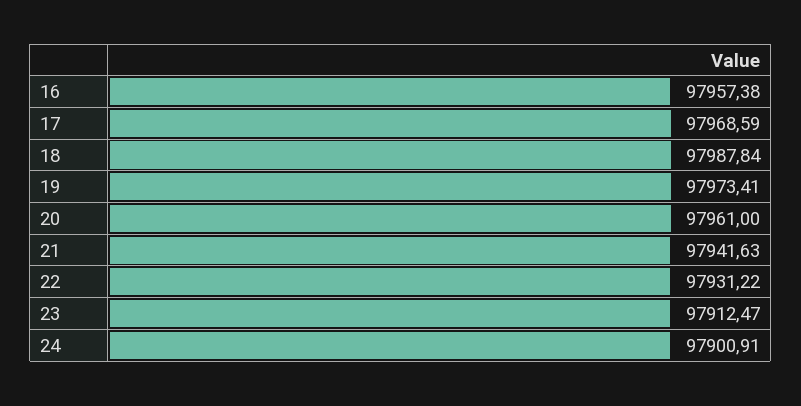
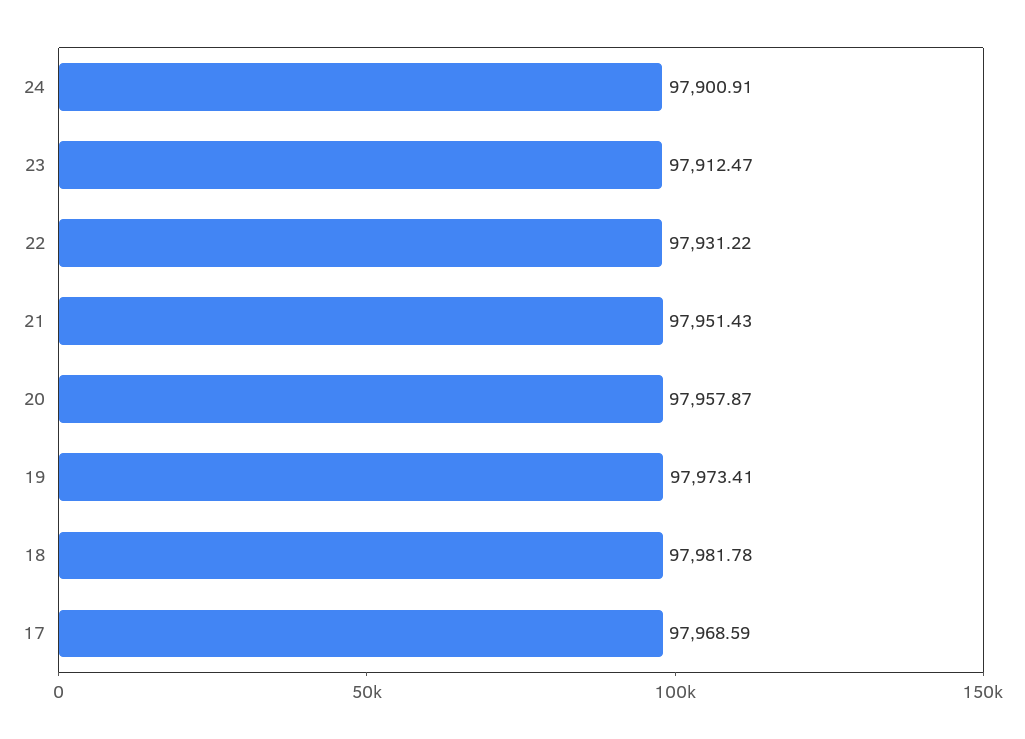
16: 97957.38 -> none
18: 97987.84 -> 97981.78
20: 97961 -> 97957.87
21: 97941.63 -> 97951.43

